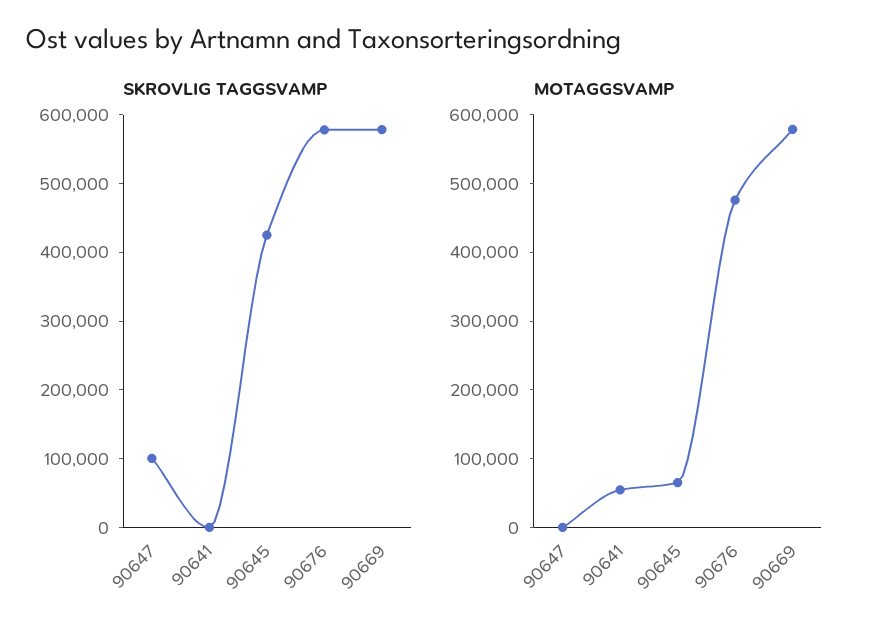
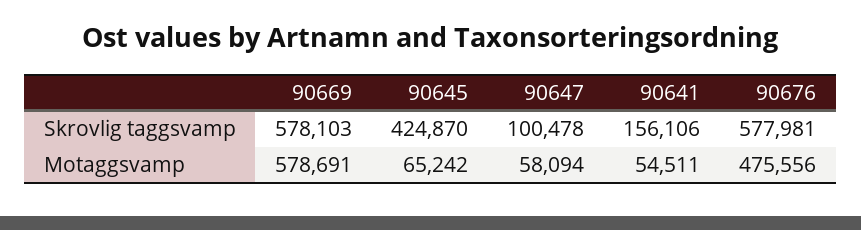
SKROVLIG TAGGSVAMP, 90641: 0 -> 156106
MOTAGGSVAMP, 90647: 0 -> 58094

